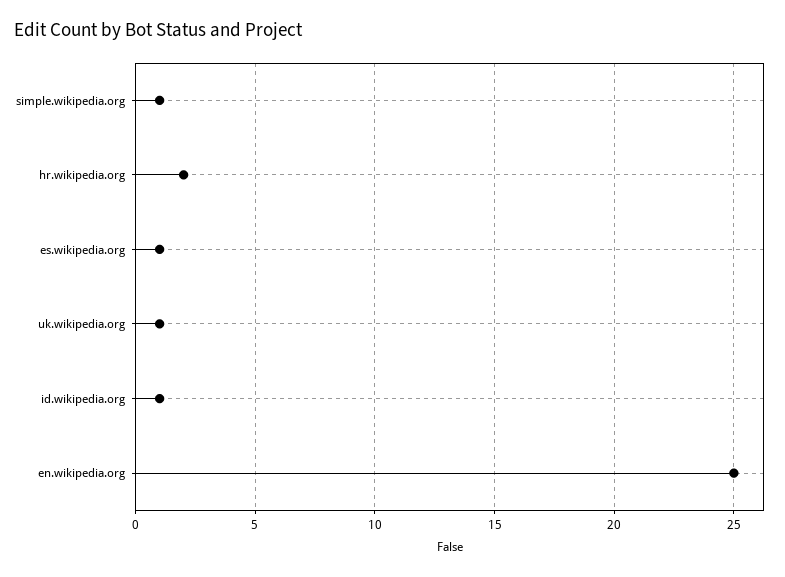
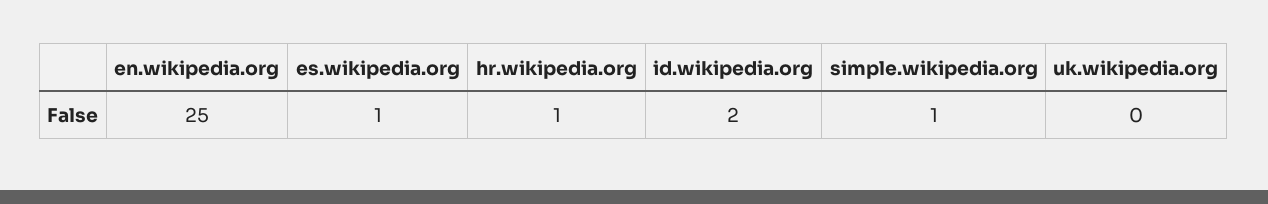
hr.wikipedia.org: 2 -> 1
uk.wikipedia.org: 1 -> 0
id.wikipedia.org: 1 -> 2

